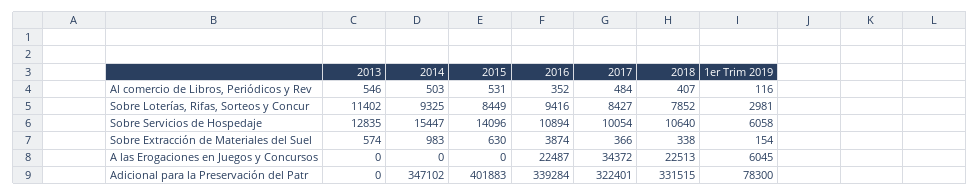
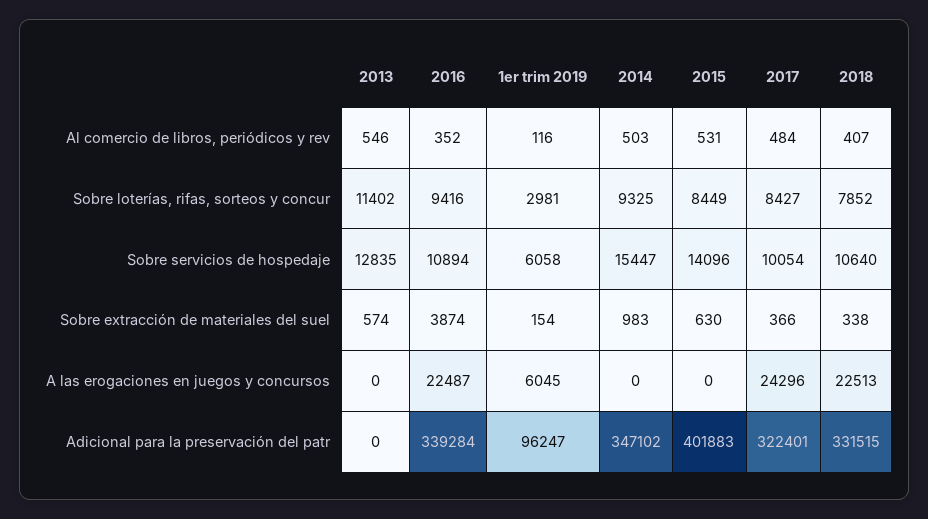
2017, A las Erogaciones en Juegos y Concursos: 34372 -> 24296
1er Trim 2019, Adicional para la Preservación del Patr: 78300 -> 96247

